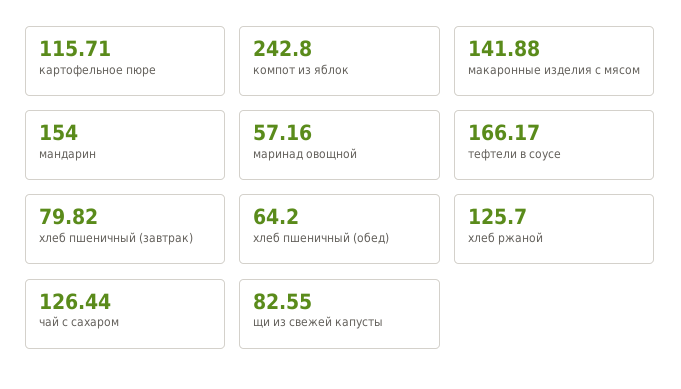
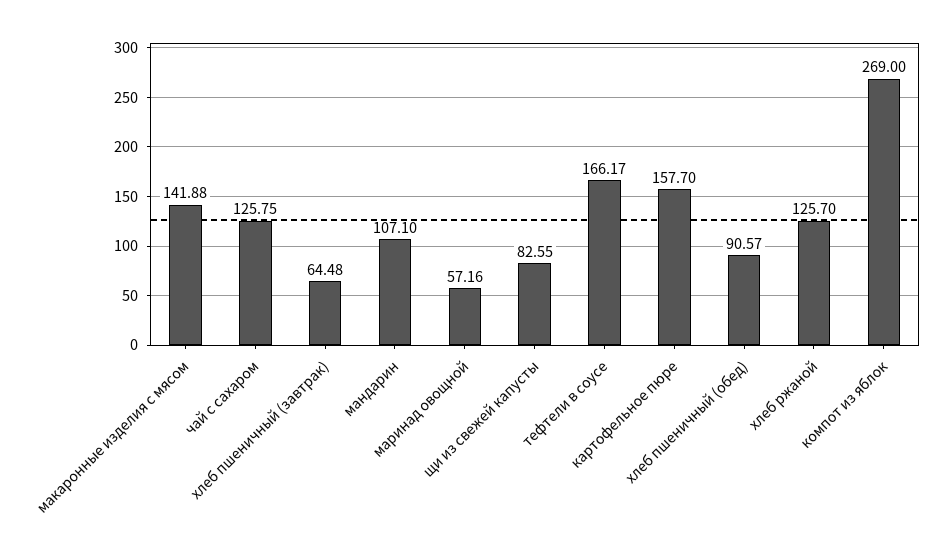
картофельное пюре: 115.71 -> 157.7
компот из яблок: 242.8 -> 269
мандарин: 154 -> 107.1
хлеб пшеничный (завтрак): 79.82 -> 64.48
хлеб пшеничный (обед): 64.2 -> 90.57
чай с сахаром: 126.44 -> 125.75

